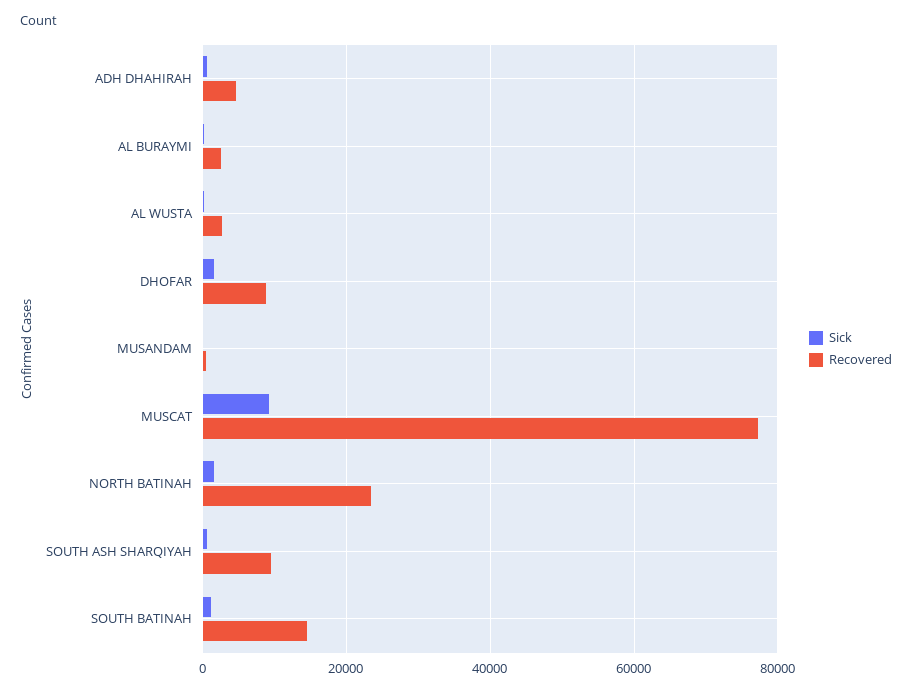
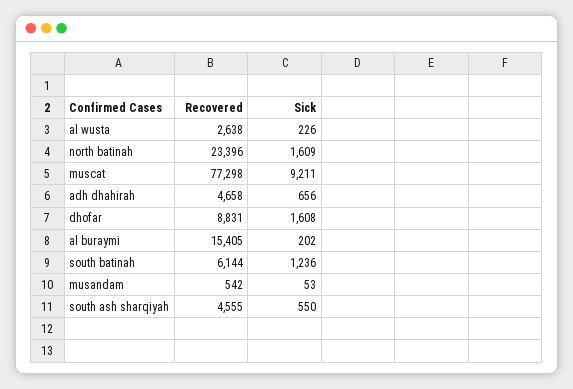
Recovered, AL BURAYMI: 2000 -> 15405
Recovered, SOUTH ASH SHARQIYAH: 10000 -> 4555
Recovered, SOUTH BATINAH: 14000 -> 6144

